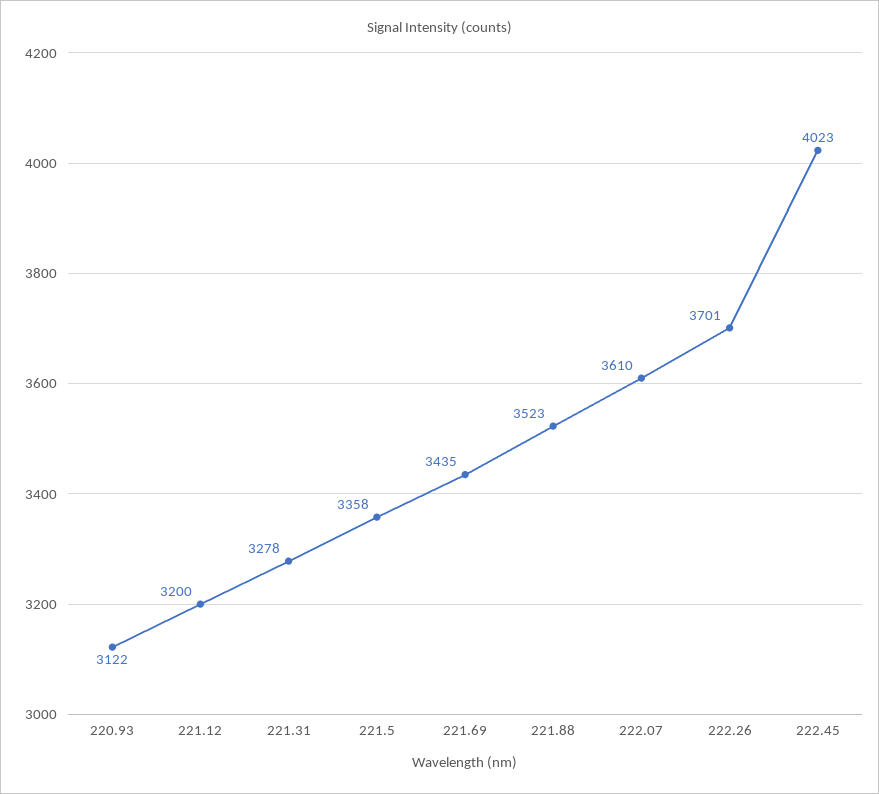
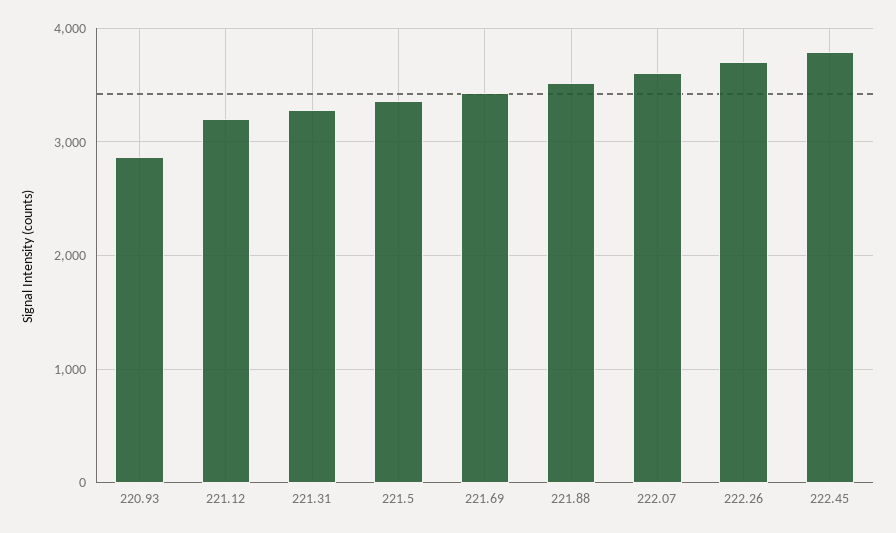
220.93: 3122 -> 2900
222.45: 4023 -> 3800

